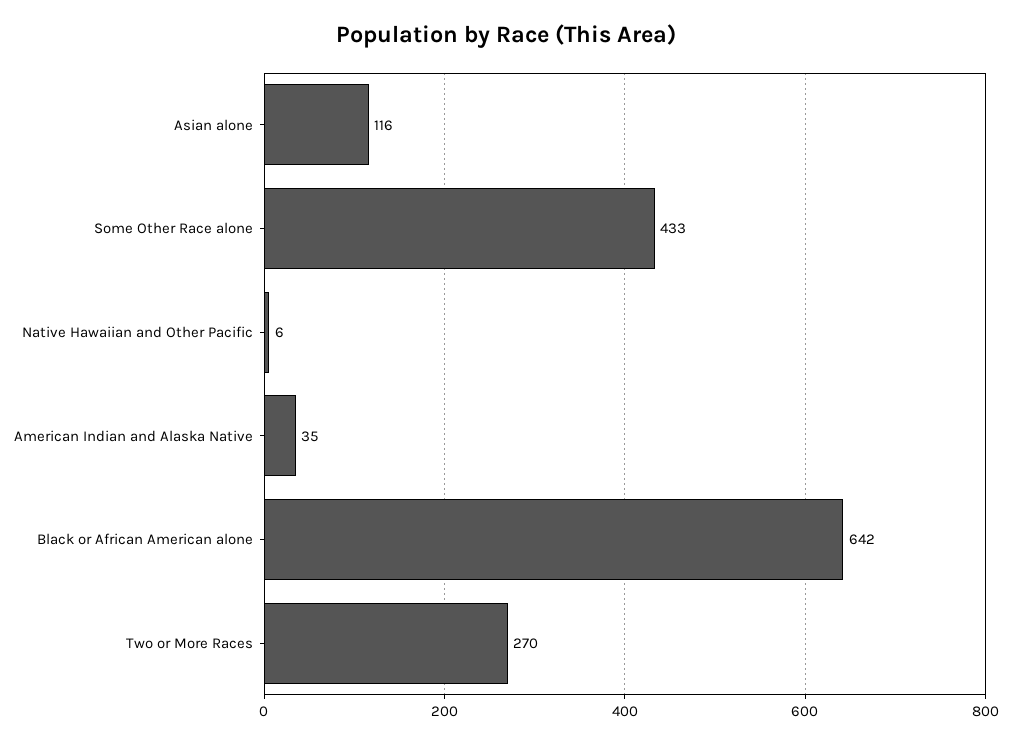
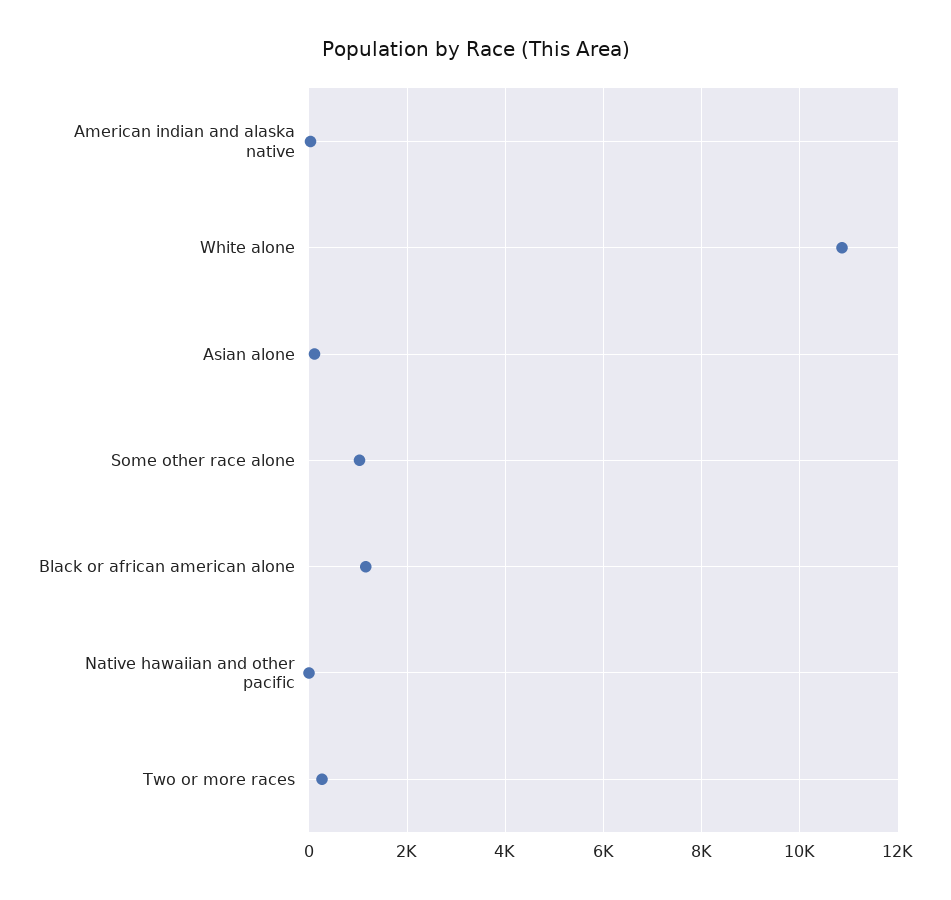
Some Other Race alone: 433 -> 1000
Black or African American alone: 642 -> 1200
White alone: none -> 10800

